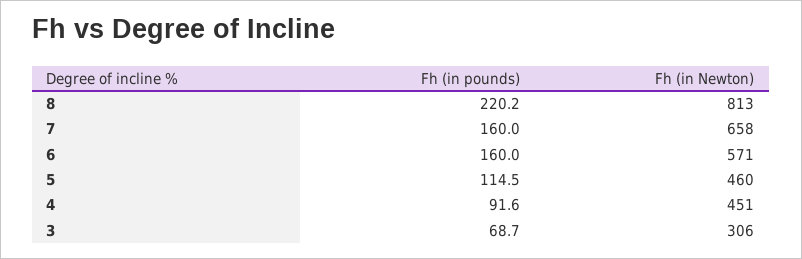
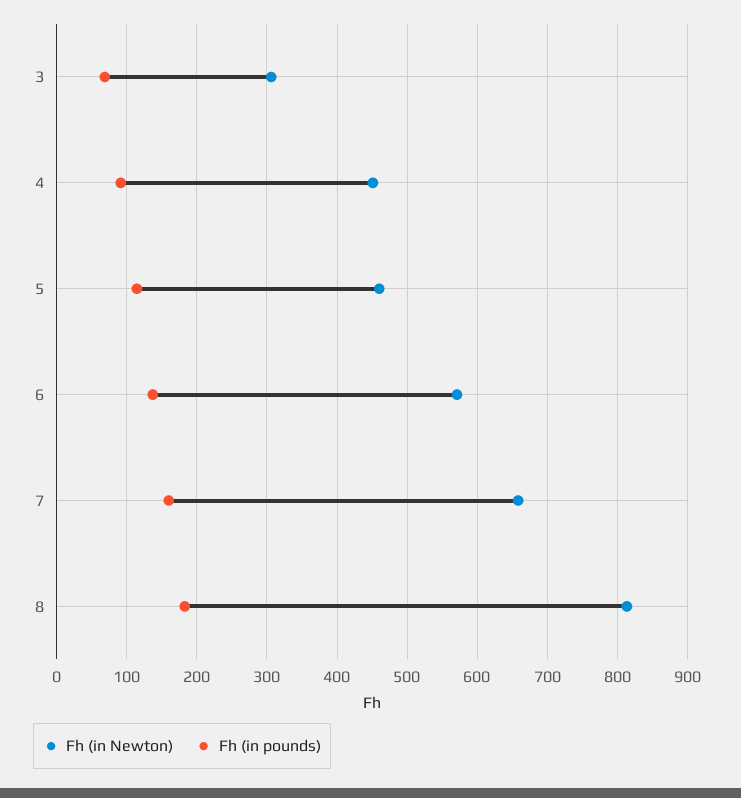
Fh (in pounds), 8: 220.2 -> 180
Fh (in pounds), 6: 160 -> 140

